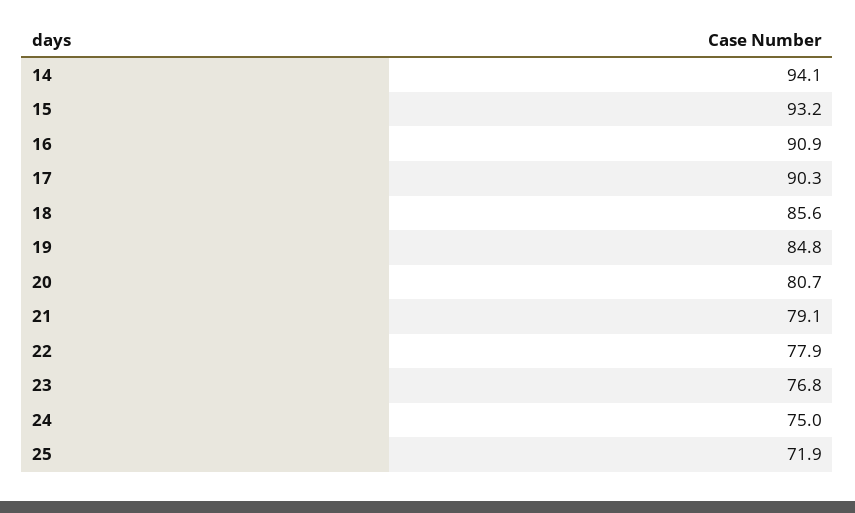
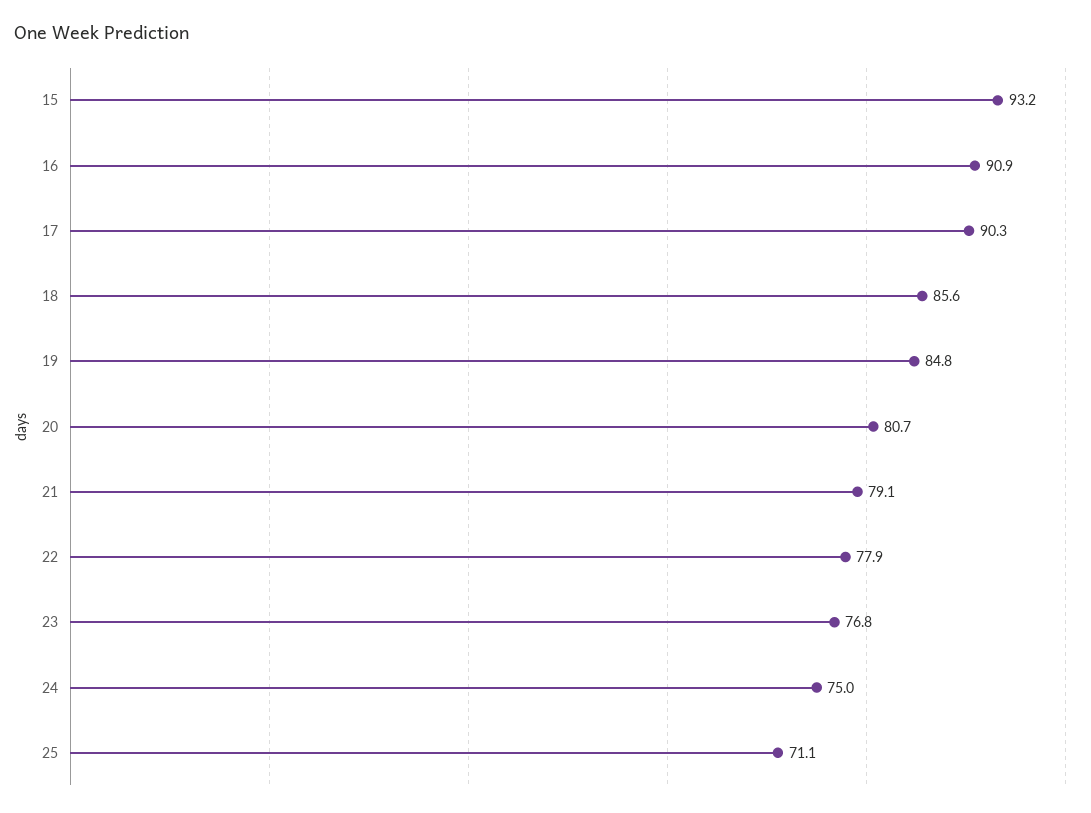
14: 94.1 -> none
25: 71.9 -> 71.1

